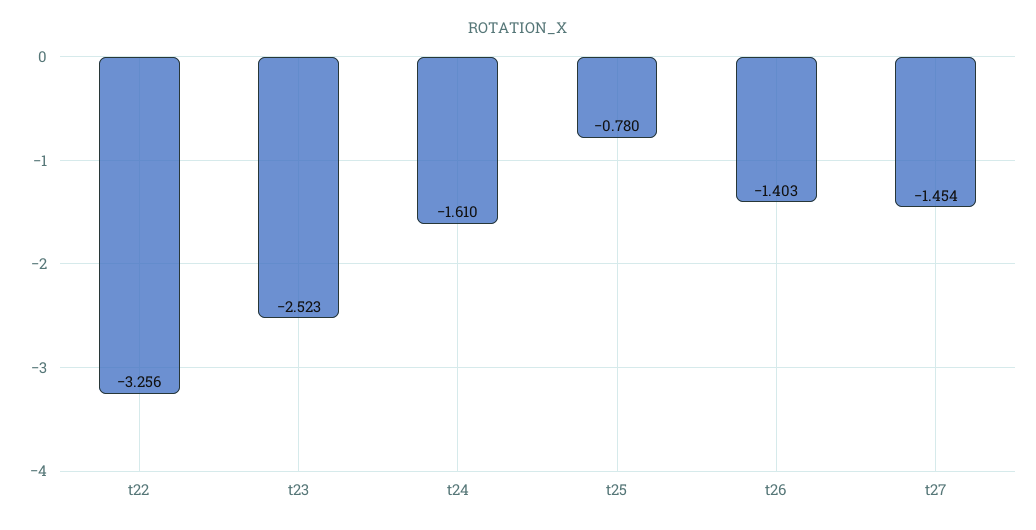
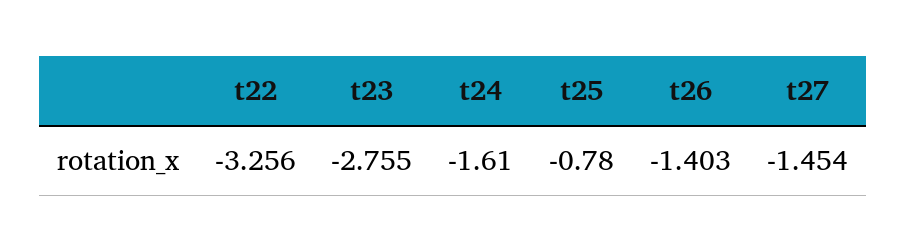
t23: -2.523 -> -2.755

